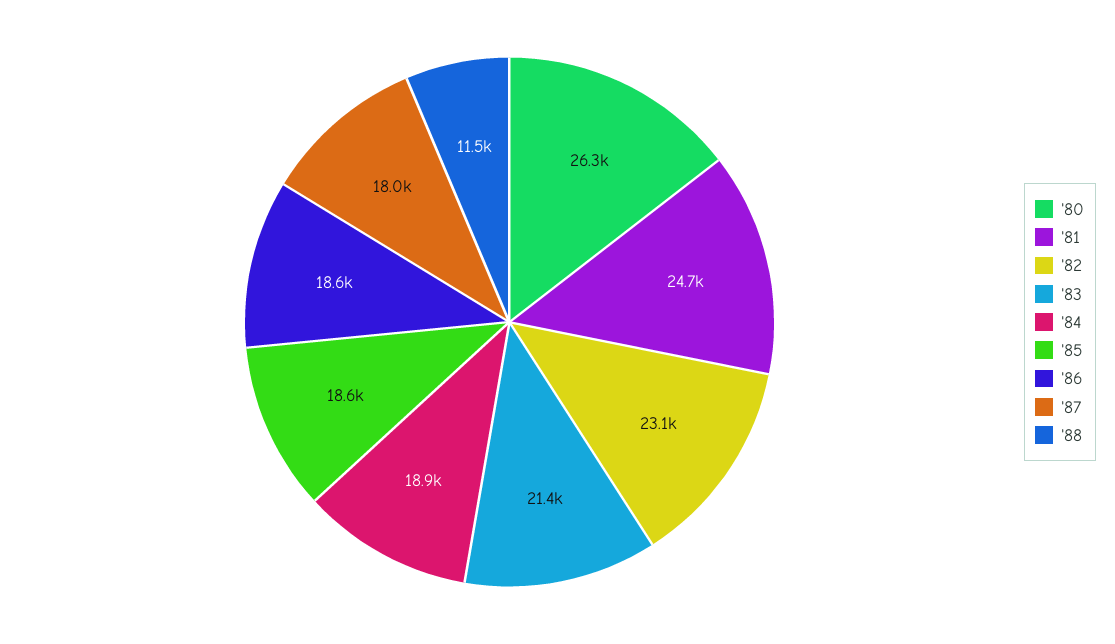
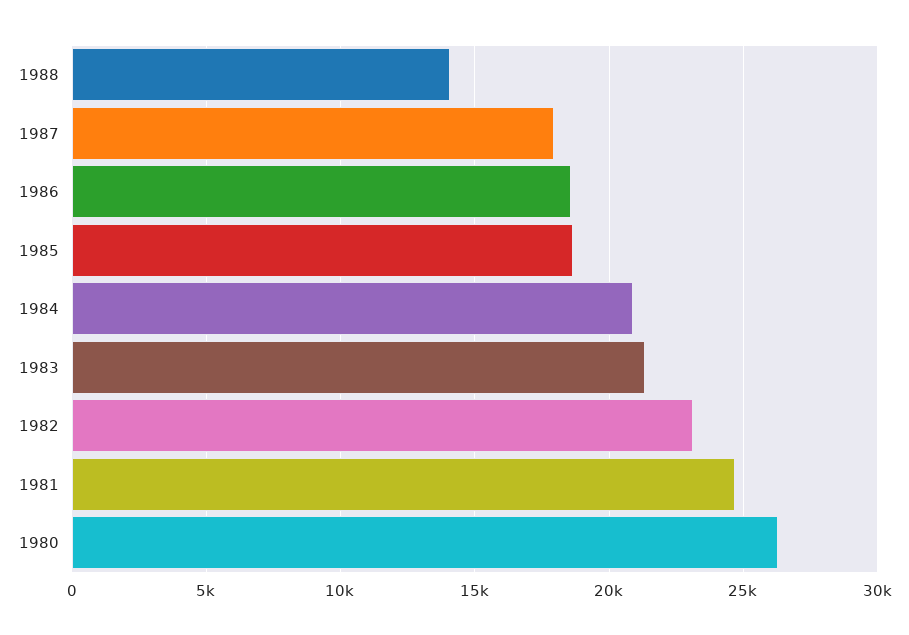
'84: 18900 -> 21000
'88: 11500 -> 14000

